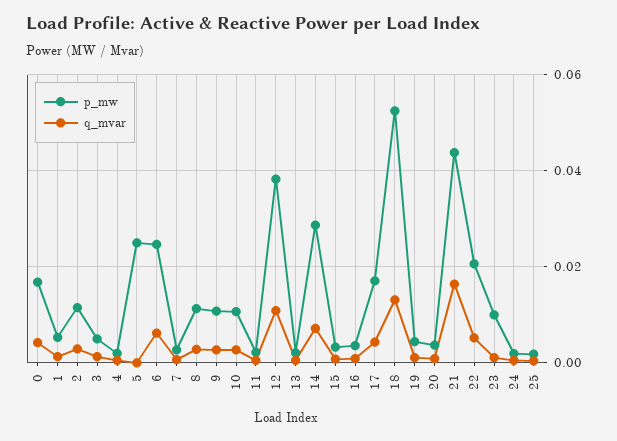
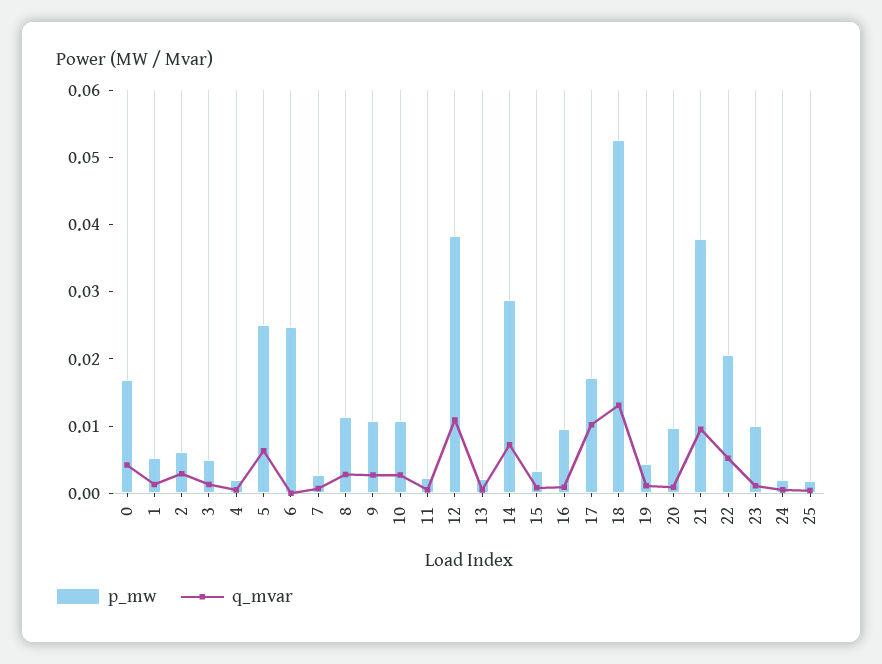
p_mw, 2: 0.012 -> 0.006
q_mvar, 5: 0 -> 0.006
q_mvar, 6: 0.006 -> 0
p_mw, 16: 0.004 -> 0.01
q_mvar, 17: 0.004 -> 0.01
p_mw, 20: 0.004 -> 0.01
p_mw, 21: 0.044 -> 0.038
q_mvar, 21: 0.016 -> 0.01

